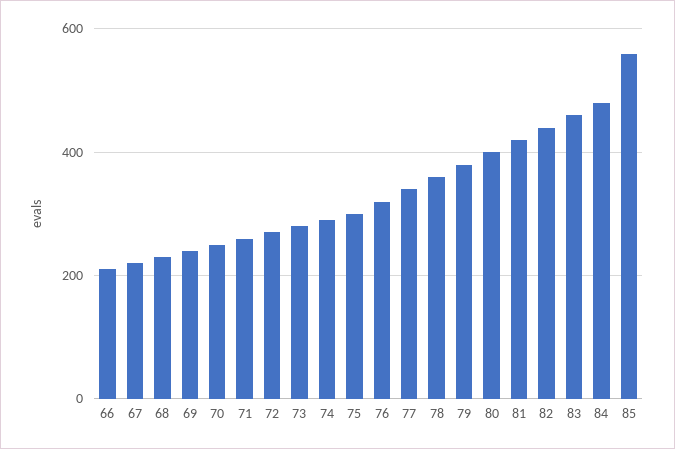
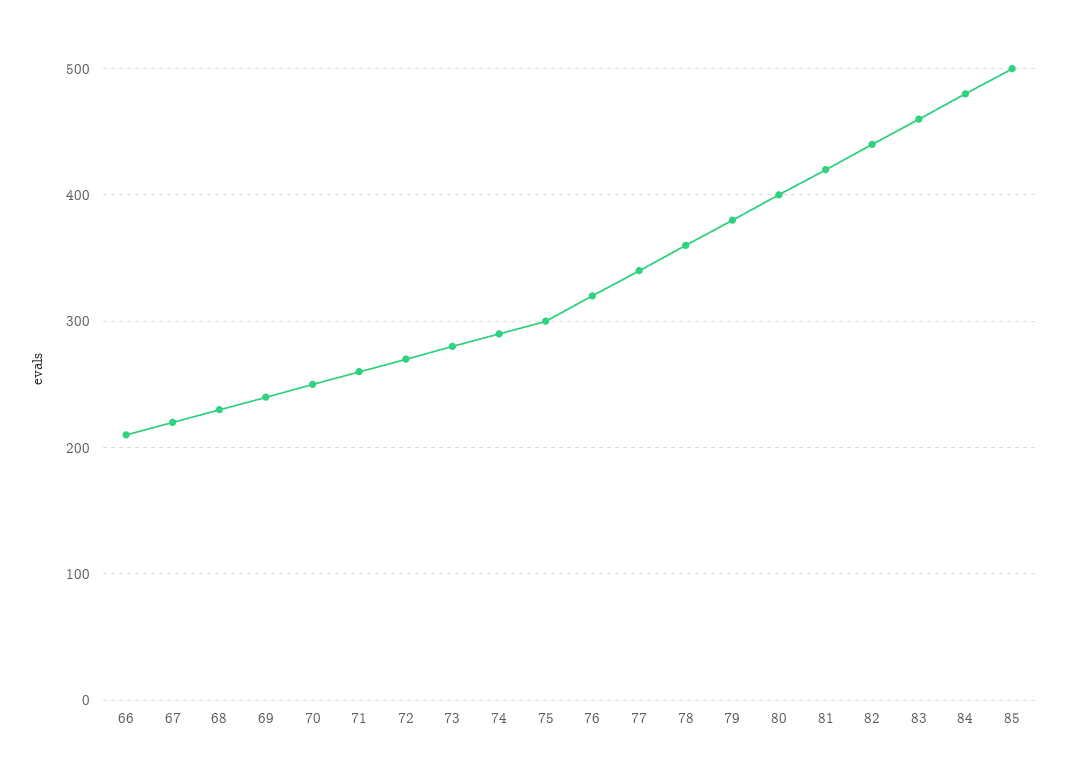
85: 560 -> 500

